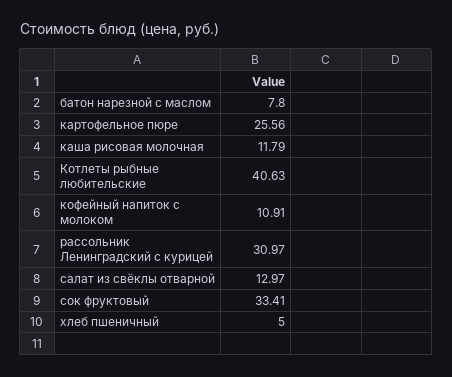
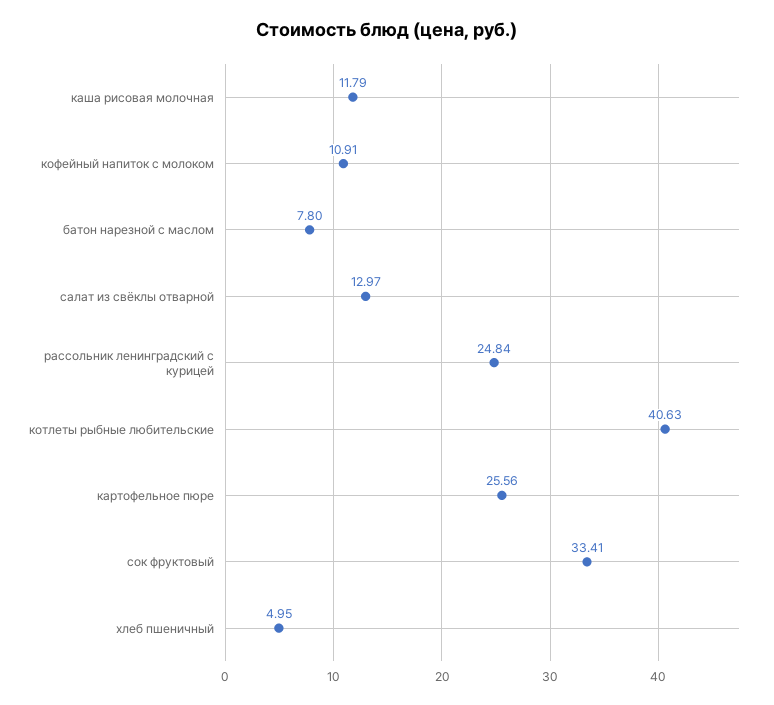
рассольник Ленинградский с курицей: 30.97 -> 24.84
хлеб пшеничный: 5 -> 4.95

